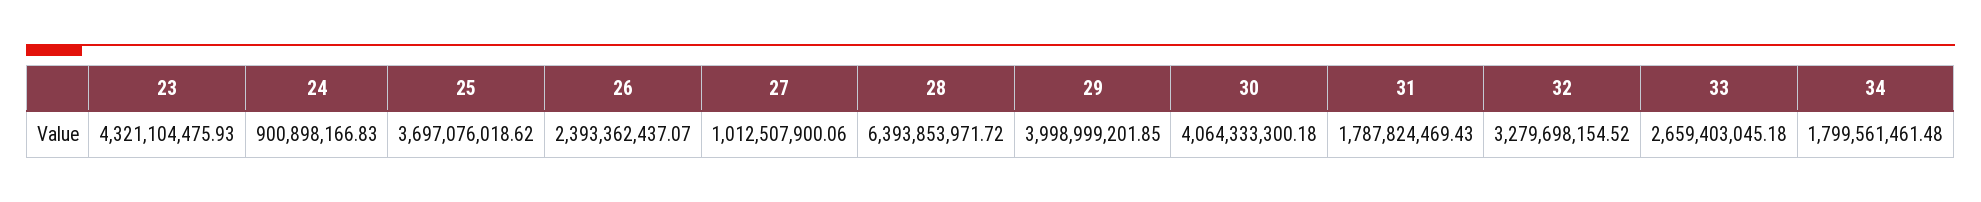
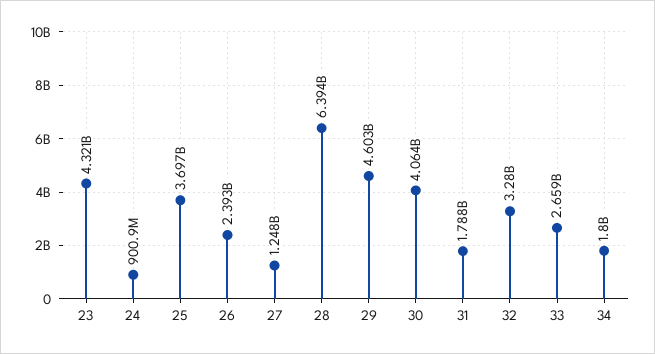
27: 1012507900.06 -> 1248000000
29: 3998999201.85 -> 4603000000

